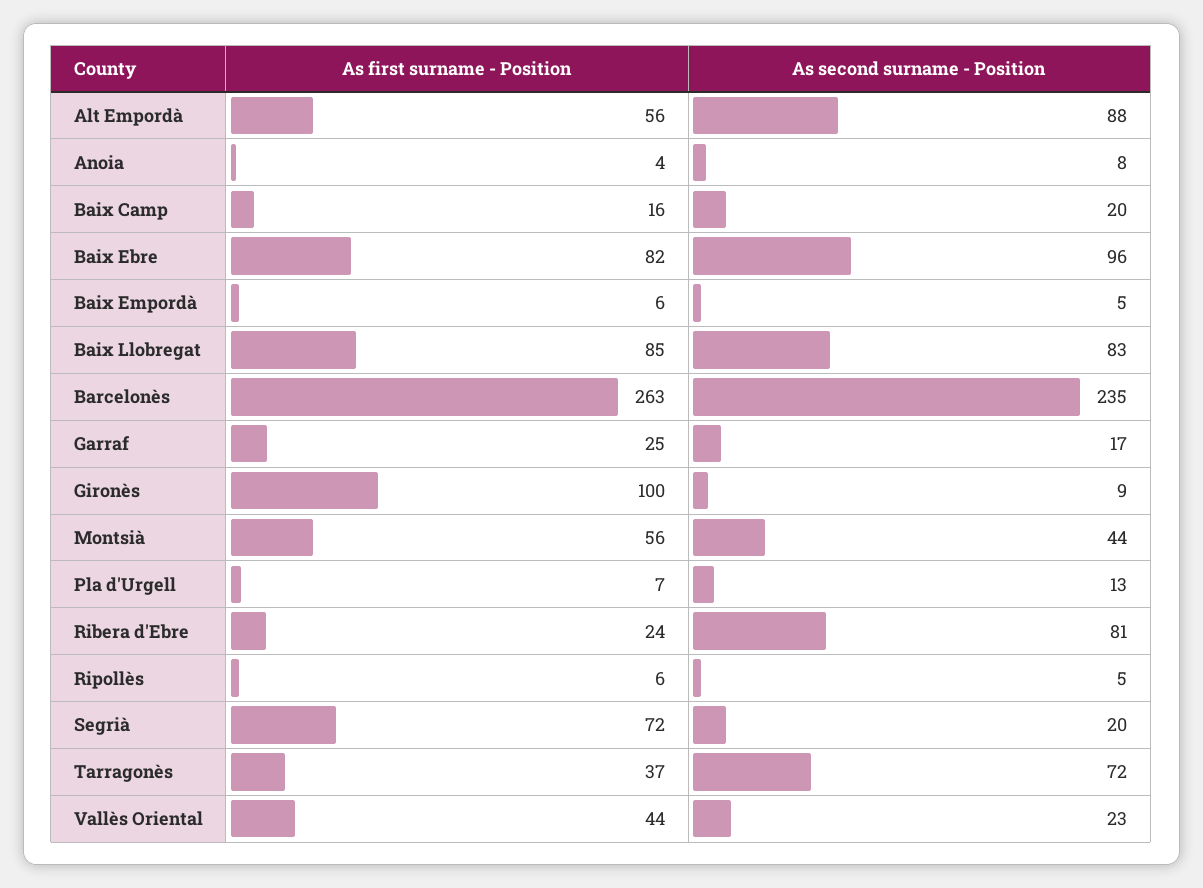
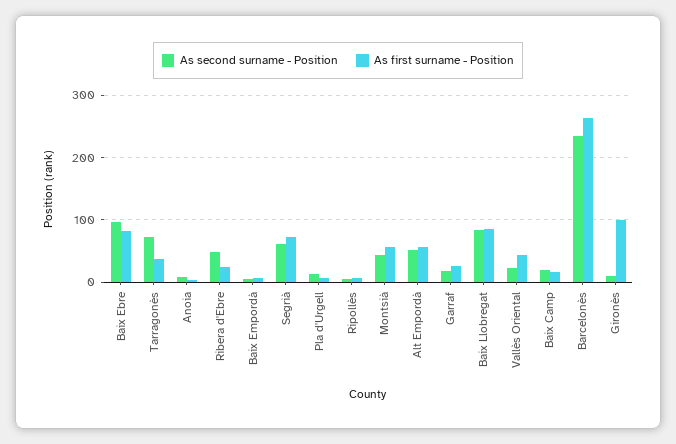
As second surname - Position, Alt Empordà: 88 -> 50
As second surname - Position, Ribera d'Ebre: 81 -> 50
As second surname - Position, Segrià: 20 -> 60

